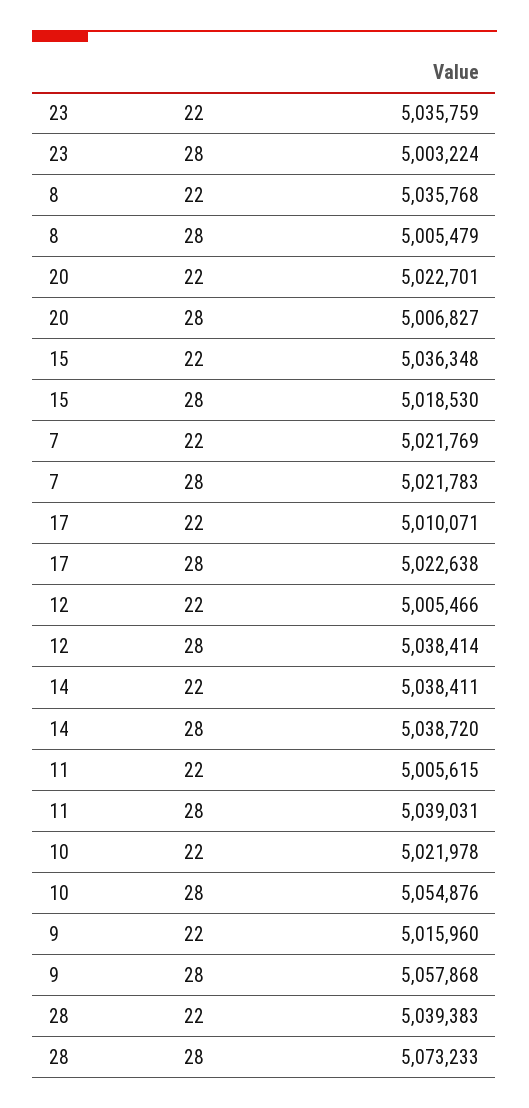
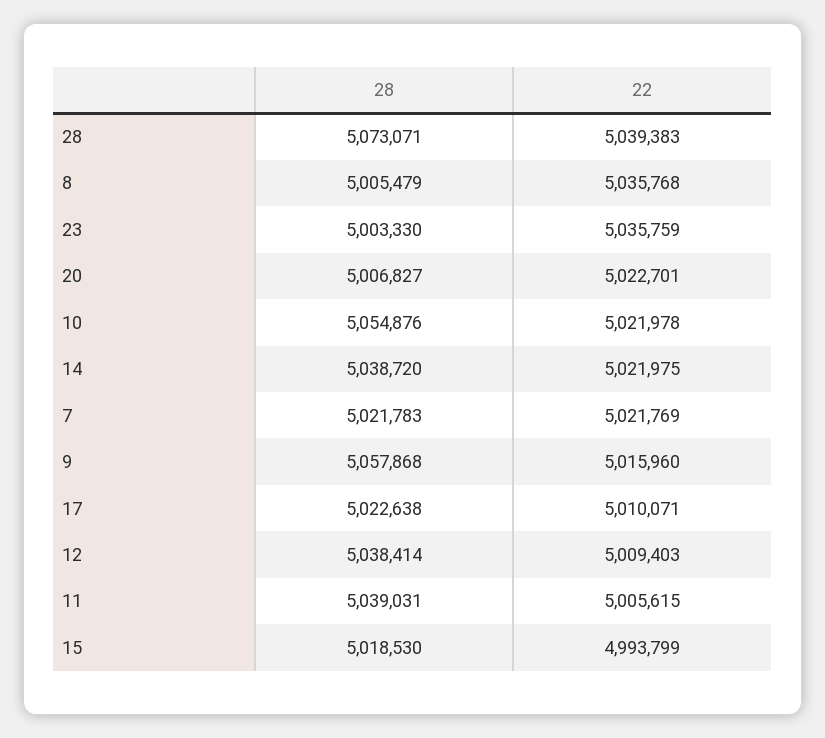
23, 28: 5003224 -> 5003330
15, 22: 5036348 -> 4993799
12, 22: 5005466 -> 5009403
14, 22: 5038411 -> 5021975
28, 28: 5073233 -> 5073071

